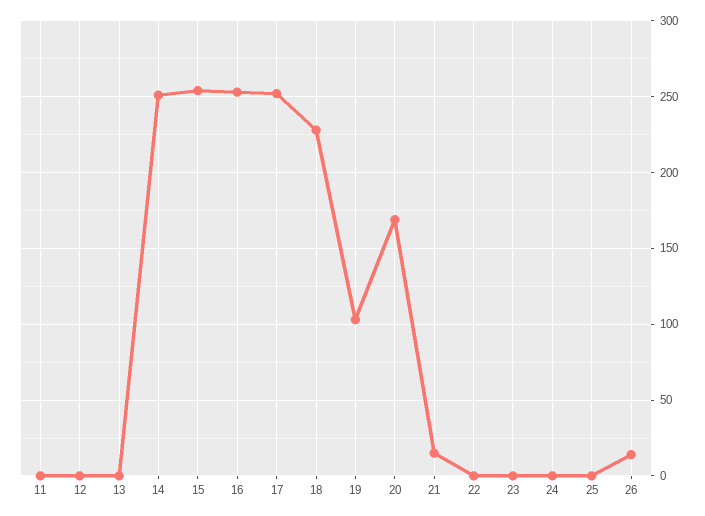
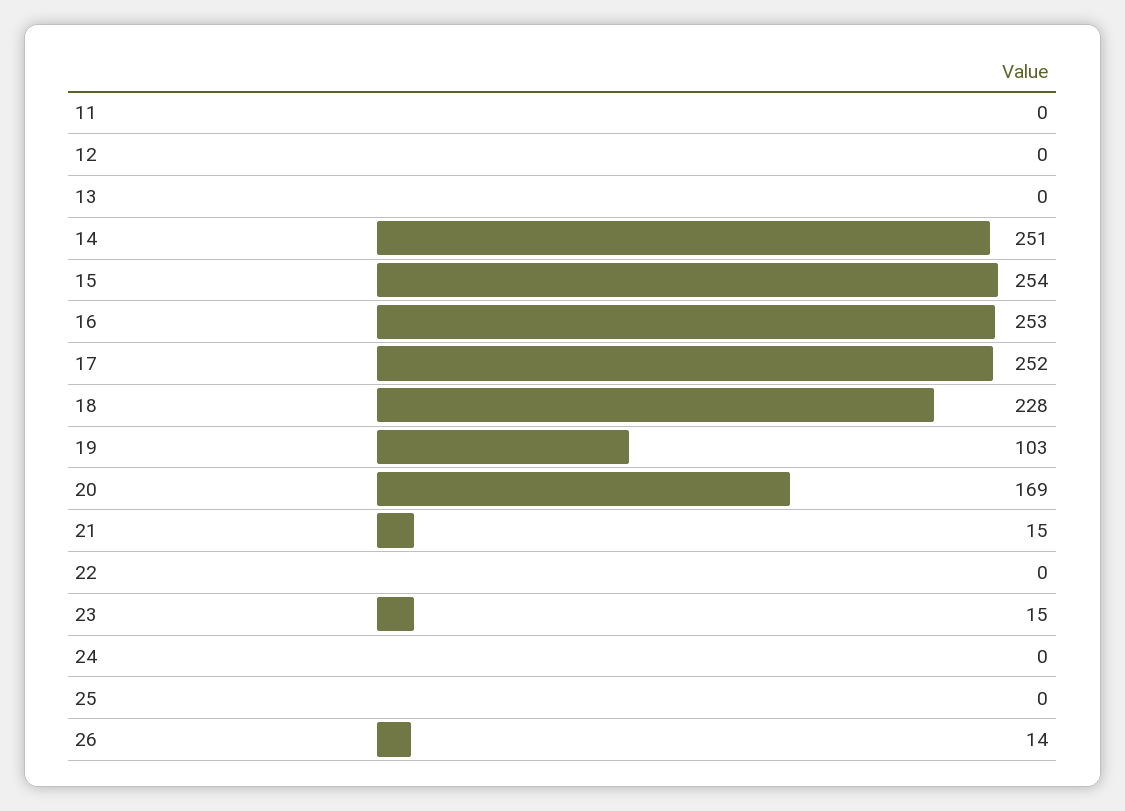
23: 0 -> 15

